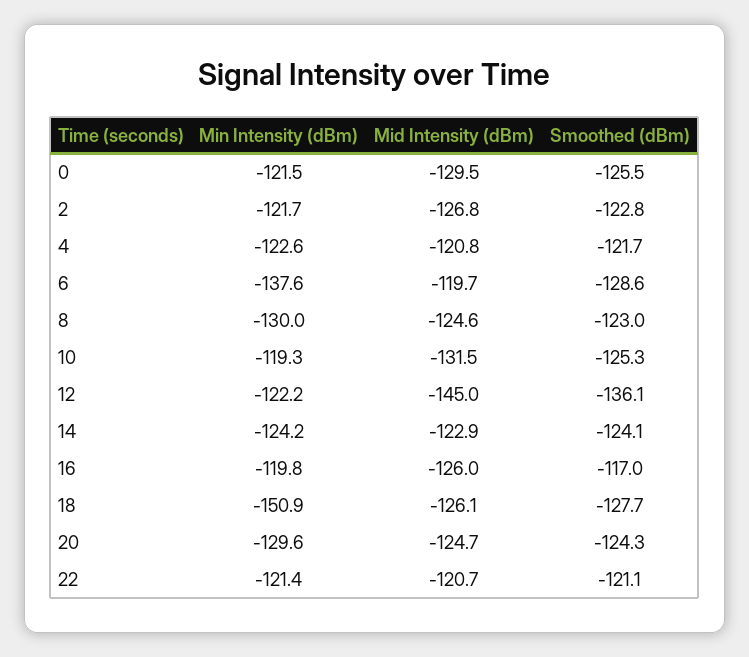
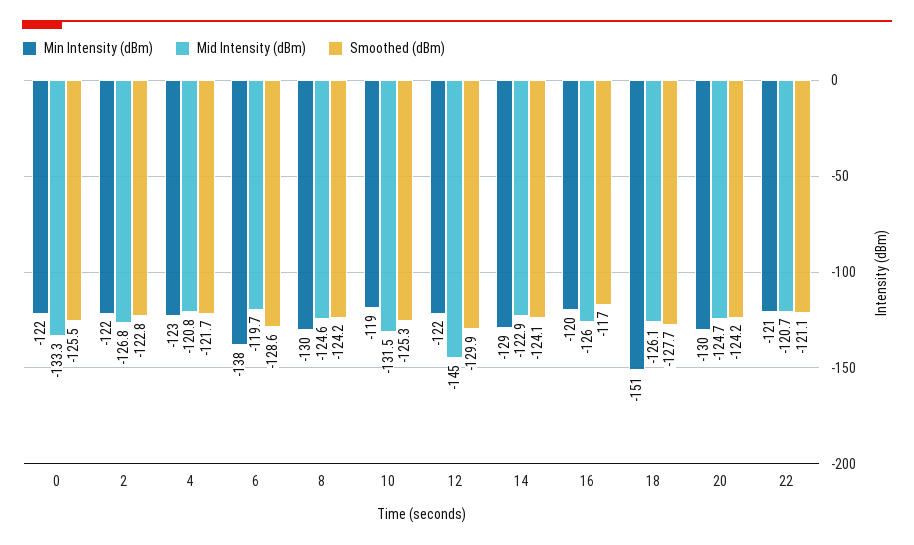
Mid Intensity (dBm), 0: -129.5 -> -133.3
Smoothed (dBm), 8: -123 -> -124.2
Smoothed (dBm), 12: -136.1 -> -129.9
Min Intensity (dBm), 14: -124.2 -> -129
Smoothed (dBm), 20: -124.3 -> -124.2

